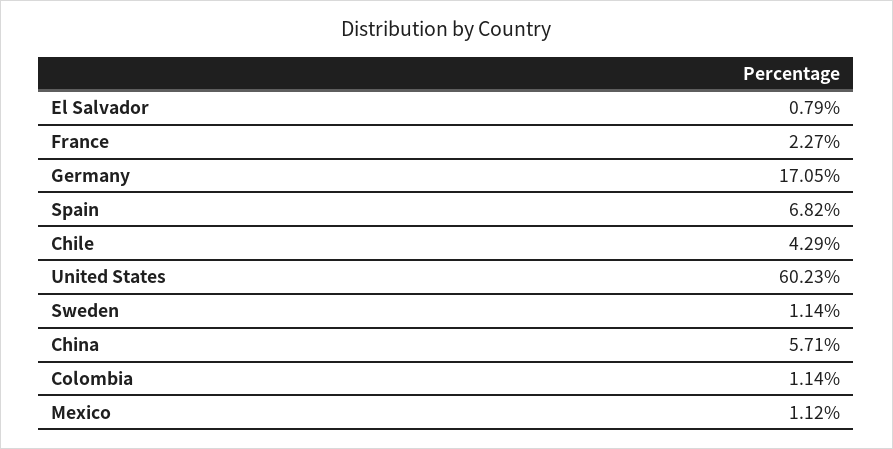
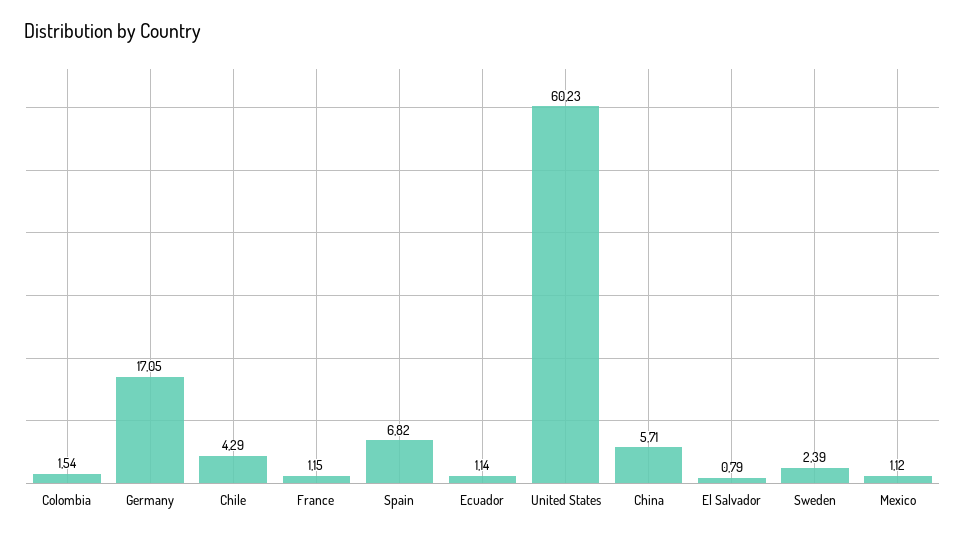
France: 2.27 -> 1.15
Sweden: 1.14 -> 2.39
Colombia: 1.14 -> 1.54
Ecuador: none -> 1.14

